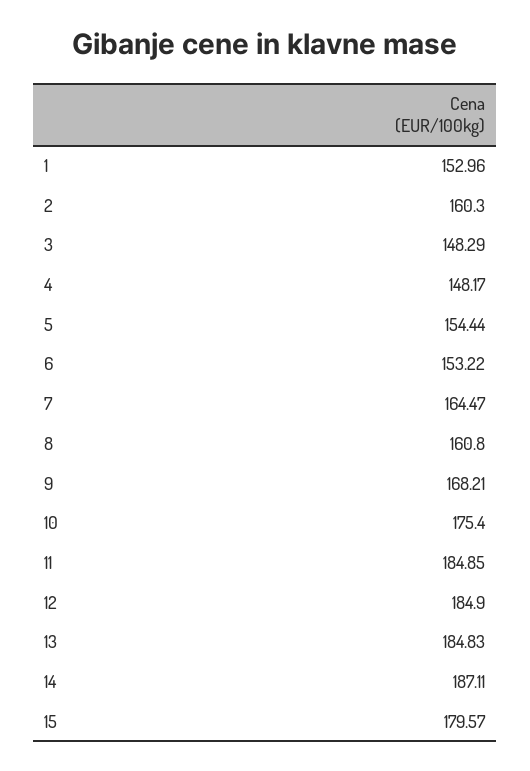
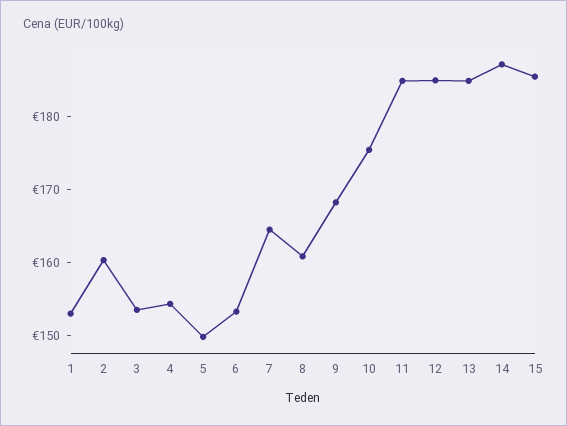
3: 148.29 -> 154
4: 148.17 -> 154
5: 154.44 -> 150
15: 179.57 -> 186

